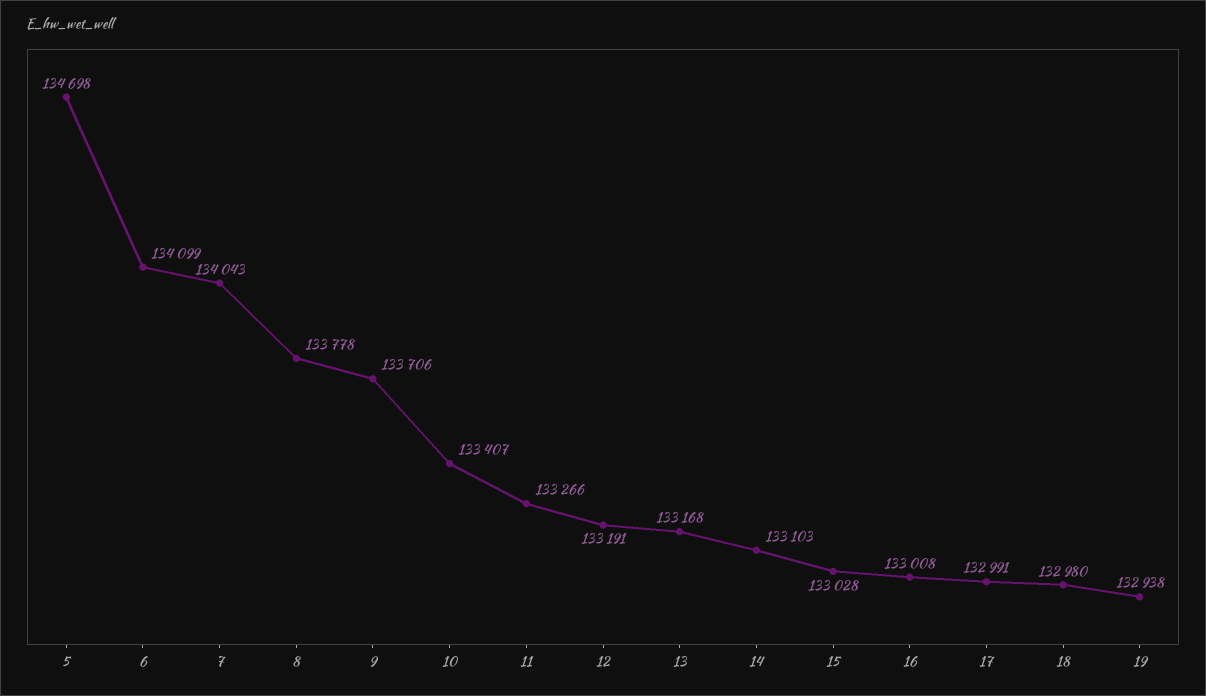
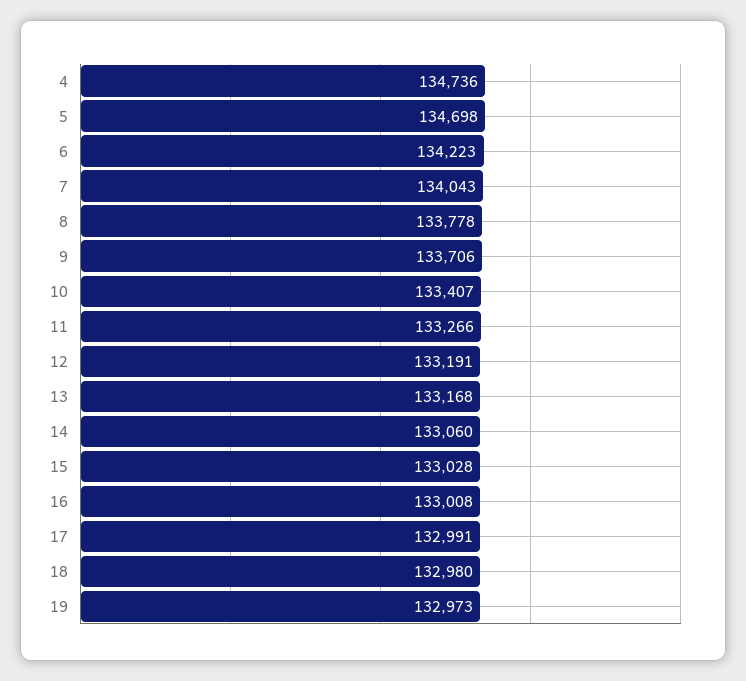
6: 134099 -> 134223
14: 133103 -> 133060
19: 132938 -> 132973
4: none -> 134736

